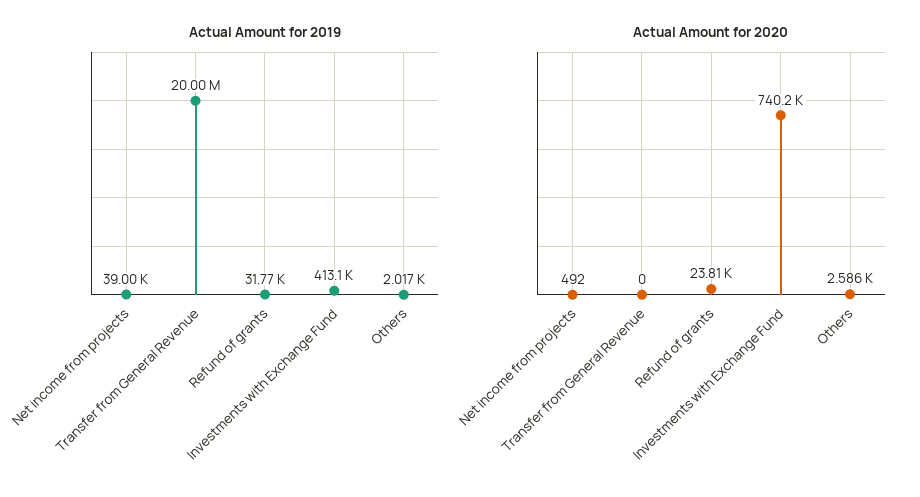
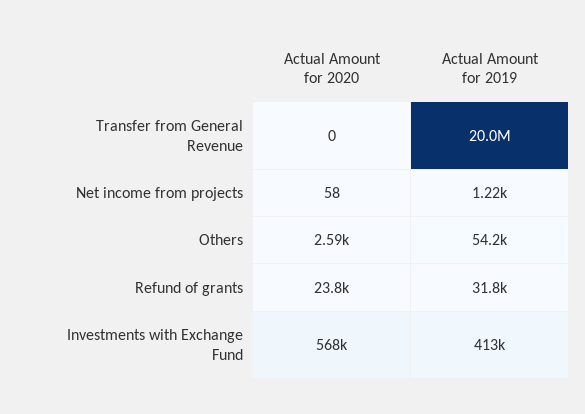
Actual Amount for 2019, Net income from projects: 39000 -> 1220
Actual Amount for 2019, Others: 2017 -> 54200
Actual Amount for 2020, Net income from projects: 492 -> 58
Actual Amount for 2020, Investments with Exchange Fund: 740200 -> 568000

